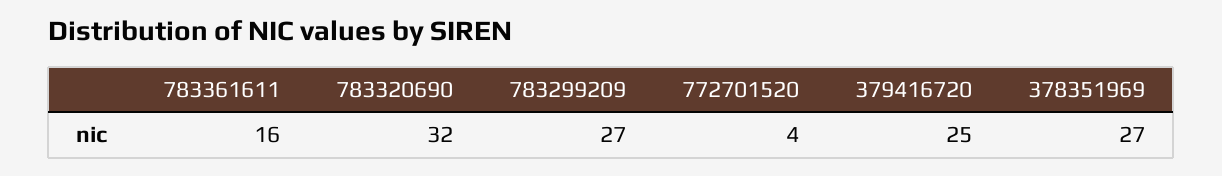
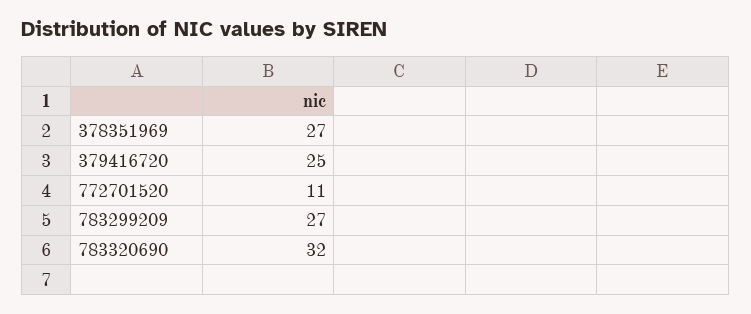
783361611: 16 -> none
772701520: 4 -> 11

